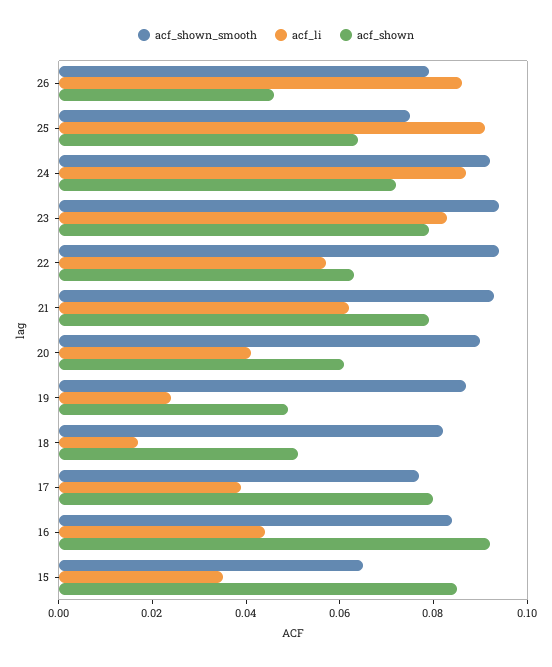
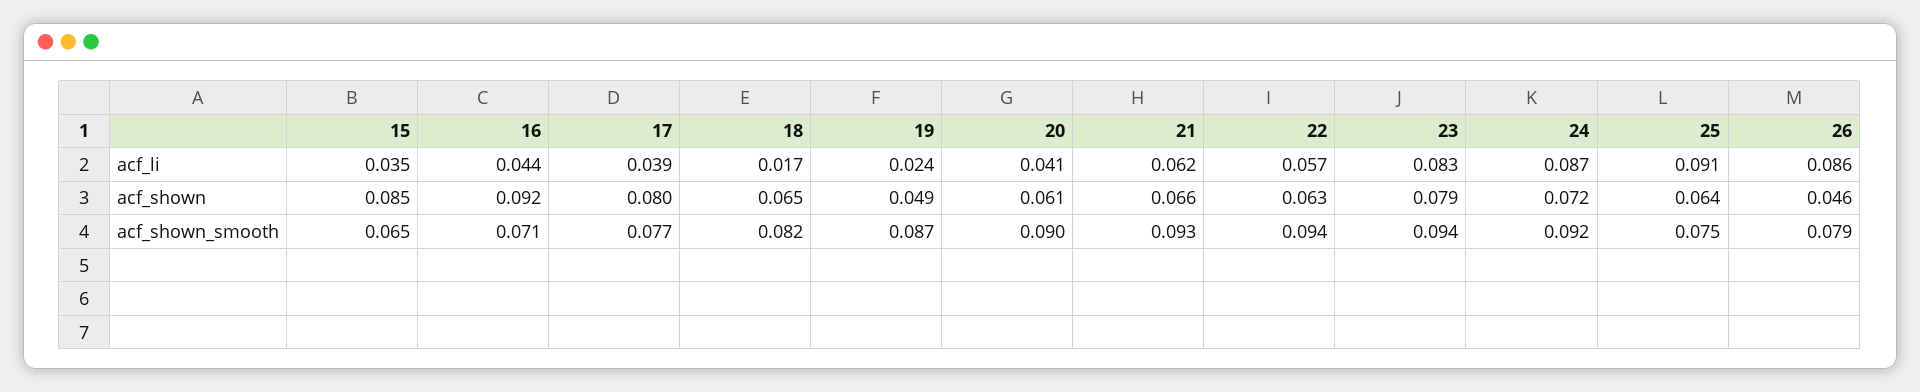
acf_shown, 21: 0.08 -> 0.066
acf_shown, 18: 0.05 -> 0.065
acf_shown_smooth, 16: 0.085 -> 0.071

